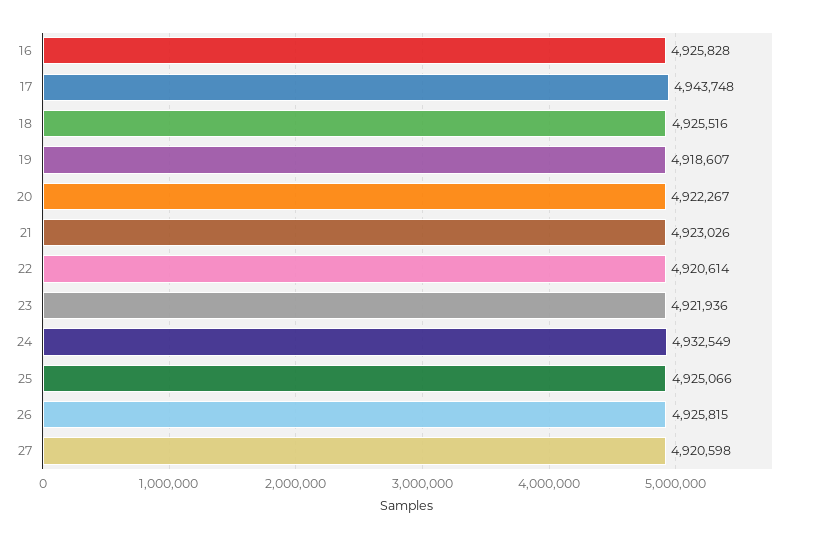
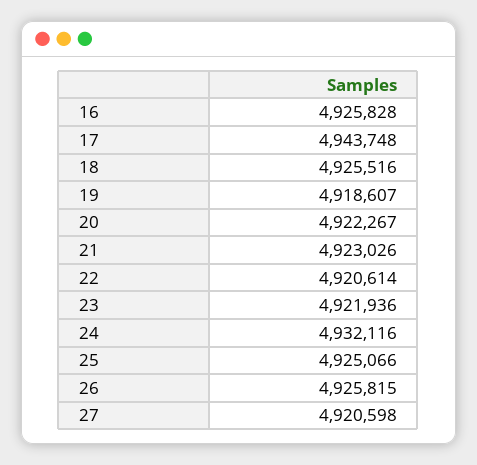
24: 4932549 -> 4932116

